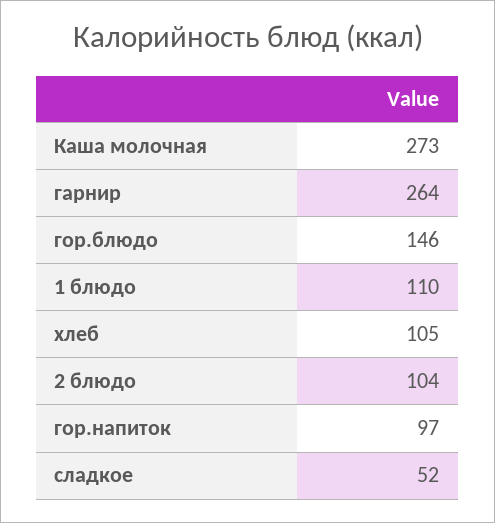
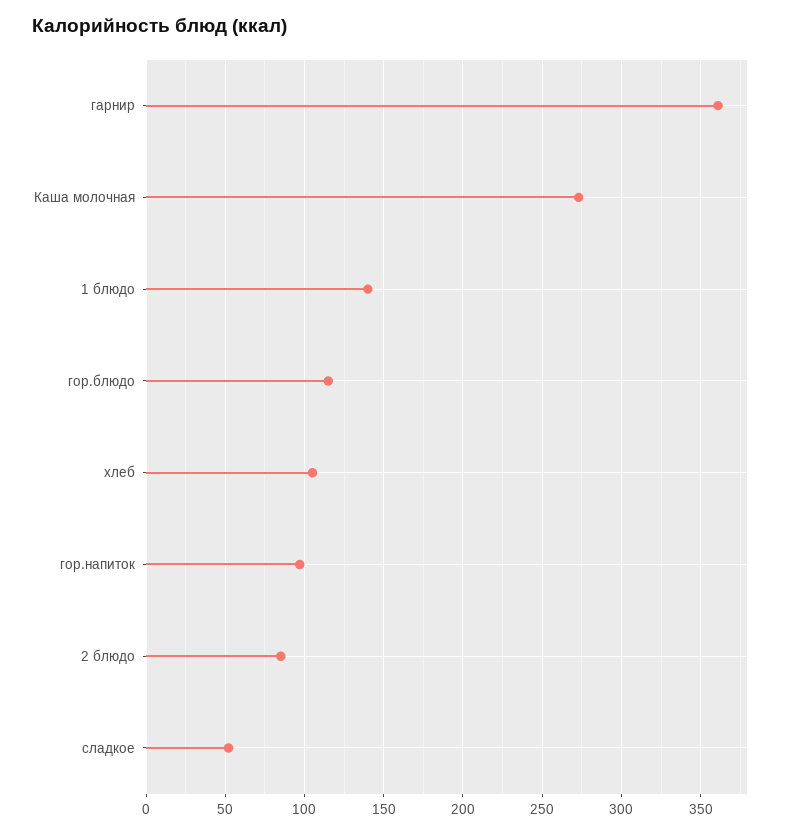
гарнир: 264 -> 360
гор.блюдо: 146 -> 115
1 блюдо: 110 -> 140
2 блюдо: 104 -> 85

